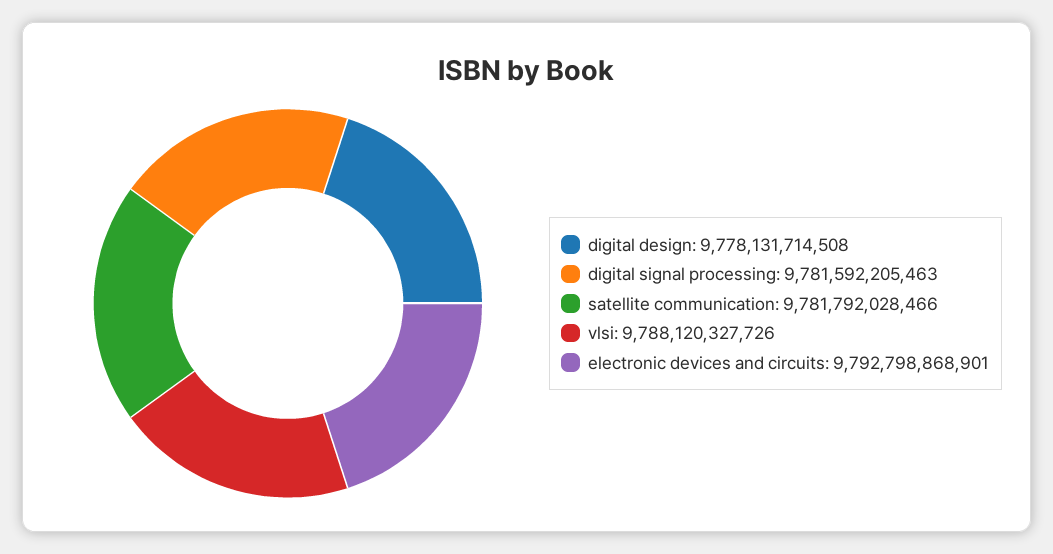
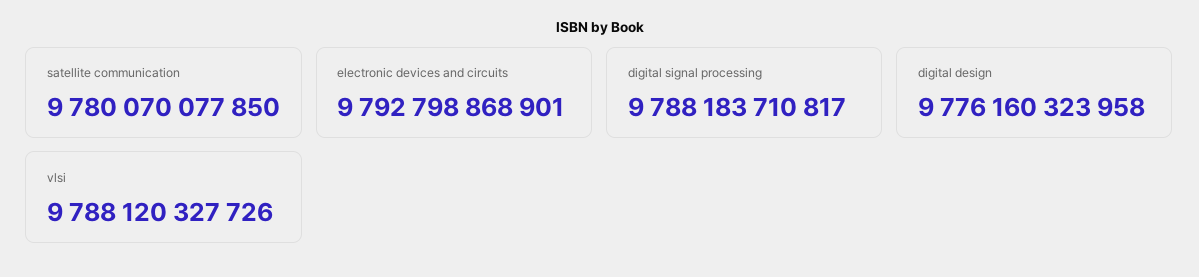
digital design: 9778131714508 -> 9776160323958
digital signal processing: 9781592205463 -> 9788183710817
satellite communication: 9781792028466 -> 9780070077850

